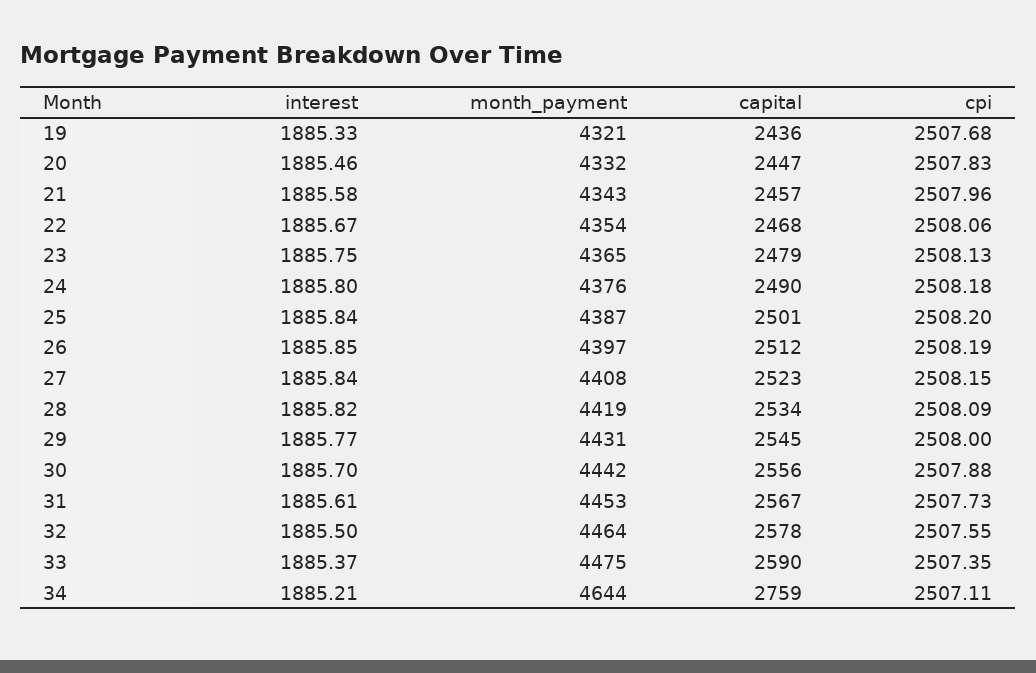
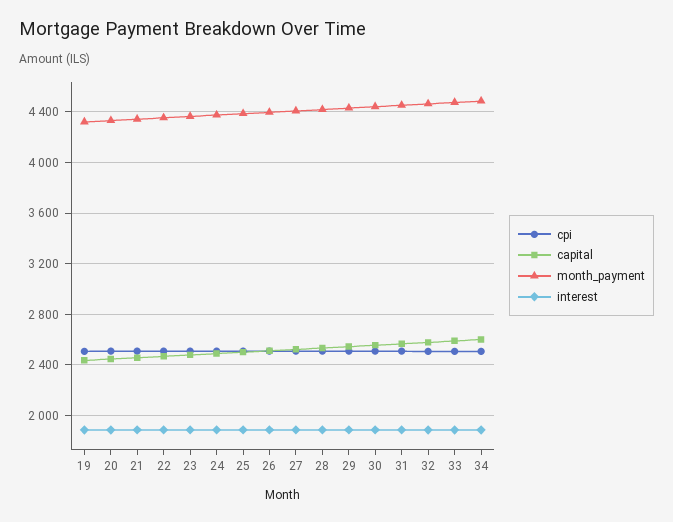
month_payment, 34: 4644 -> 4500
capital, 34: 2759 -> 2600

